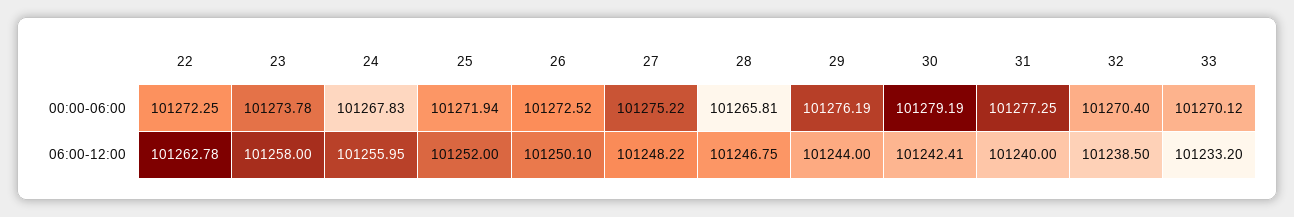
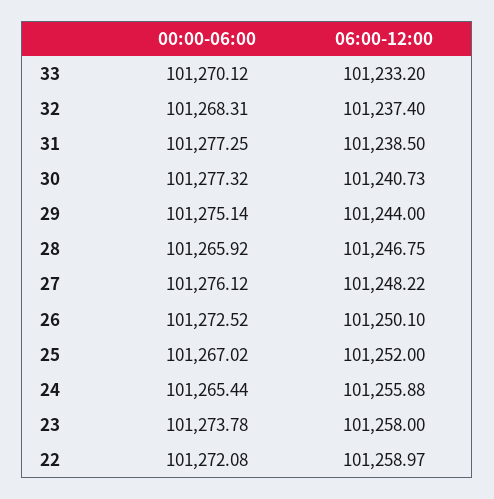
22, 00:00-06:00: 101272.25 -> 101272.08
24, 00:00-06:00: 101267.83 -> 101265.44
25, 00:00-06:00: 101271.94 -> 101267.02
27, 00:00-06:00: 101275.22 -> 101276.12
28, 00:00-06:00: 101265.81 -> 101265.92
29, 00:00-06:00: 101276.19 -> 101275.14
30, 00:00-06:00: 101279.19 -> 101277.32
32, 00:00-06:00: 101270.4 -> 101268.31
22, 06:00-12:00: 101262.78 -> 101258.97
24, 06:00-12:00: 101255.95 -> 101255.88
30, 06:00-12:00: 101242.41 -> 101240.73
31, 06:00-12:00: 101240 -> 101238.5
32, 06:00-12:00: 101238.5 -> 101237.4

